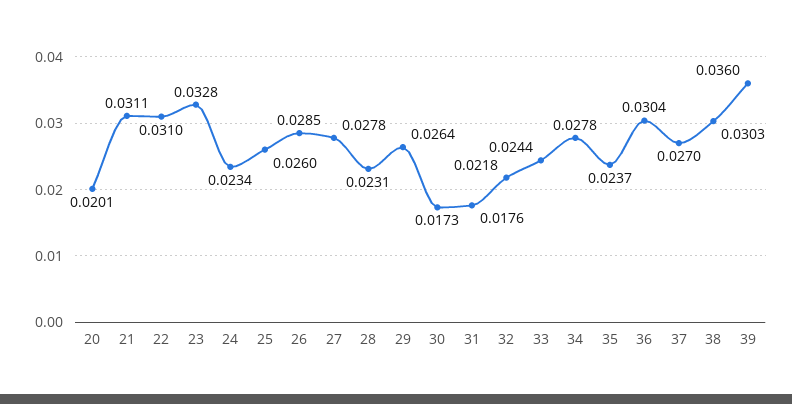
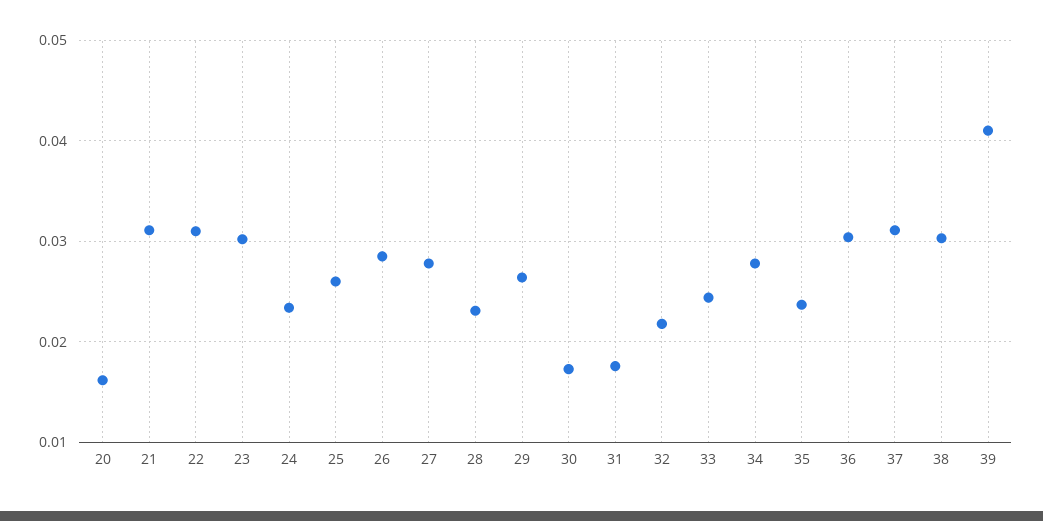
20: 0.0201 -> 0.016
23: 0.0328 -> 0.03
37: 0.027 -> 0.031
39: 0.036 -> 0.041

